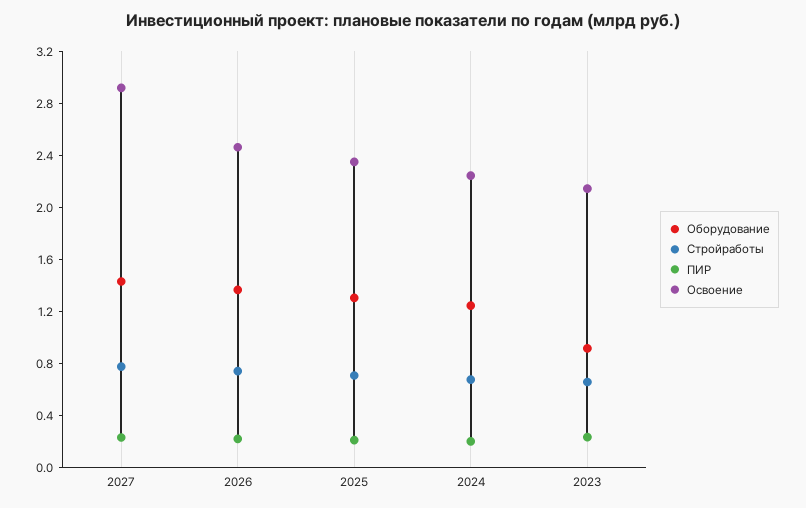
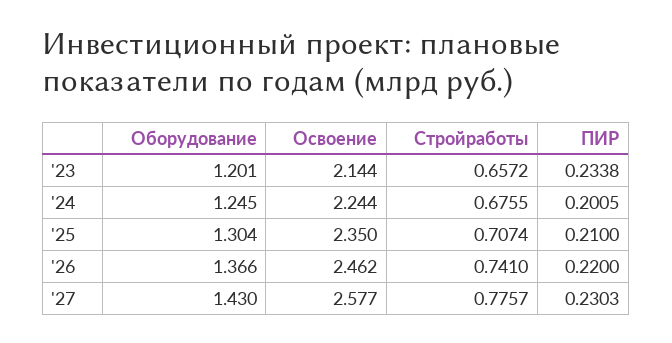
Освоение, 2027: 2.9 -> 2.577
Оборудование, 2023: 0.9 -> 1.201

